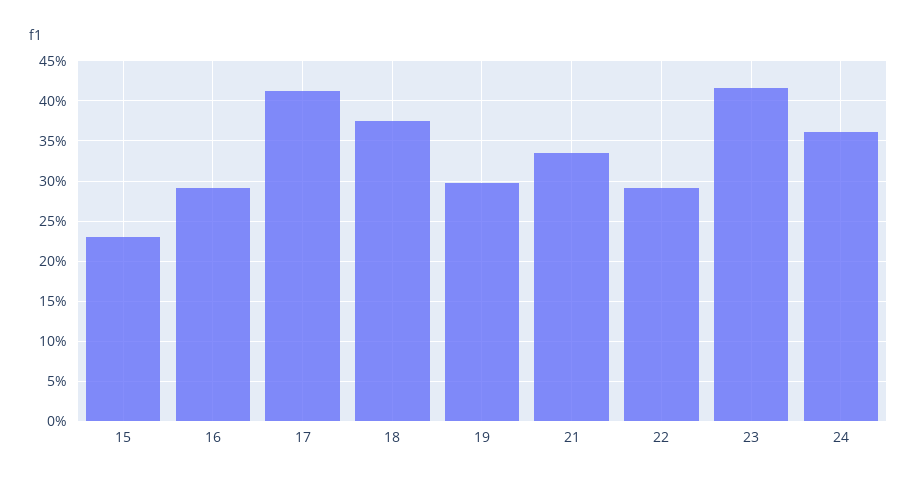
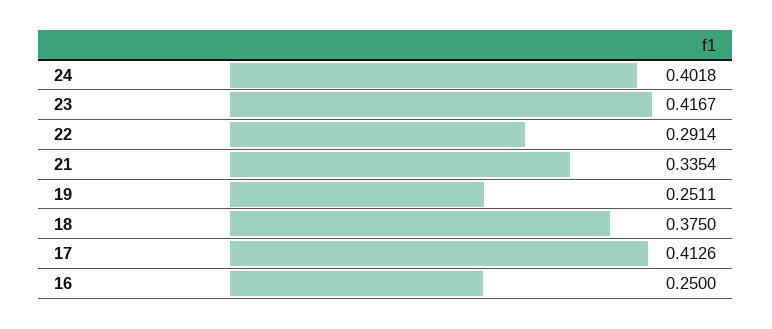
15: 0.23 -> none
16: 0.29 -> 0.25
19: 0.3 -> 0.2511
24: 0.36 -> 0.4018

